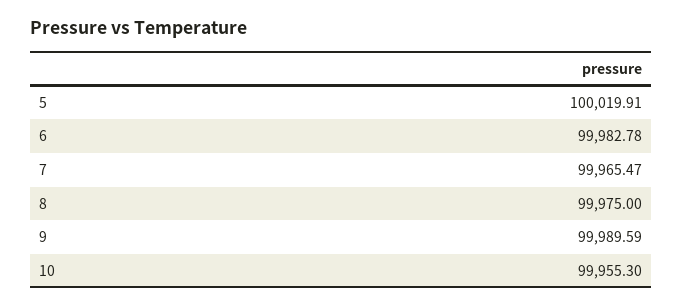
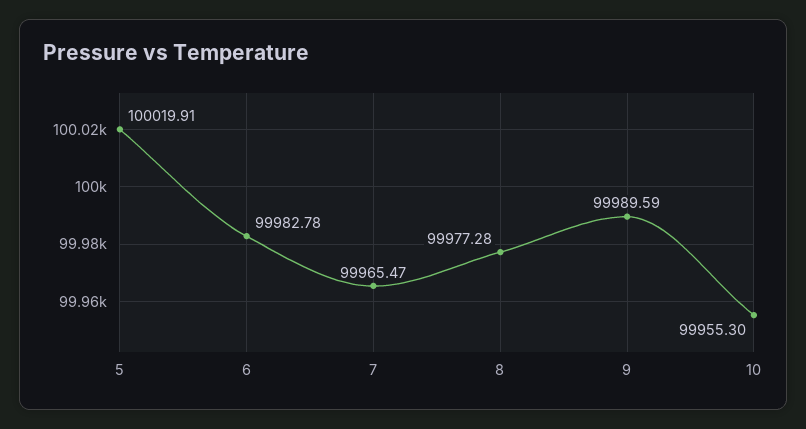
8: 99975 -> 99977.28

